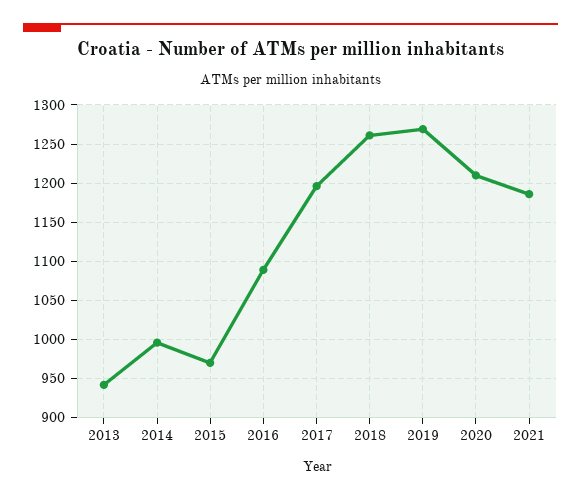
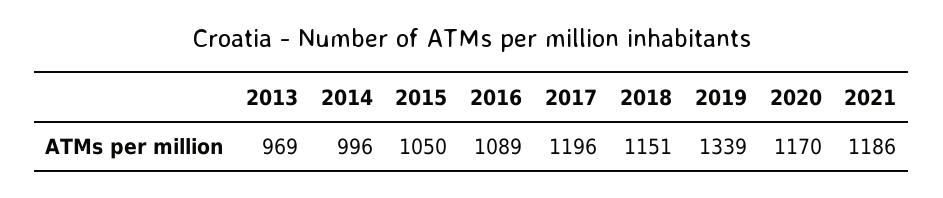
2013: 940 -> 969
2015: 970 -> 1050
2018: 1260 -> 1151
2019: 1270 -> 1339
2020: 1210 -> 1170

